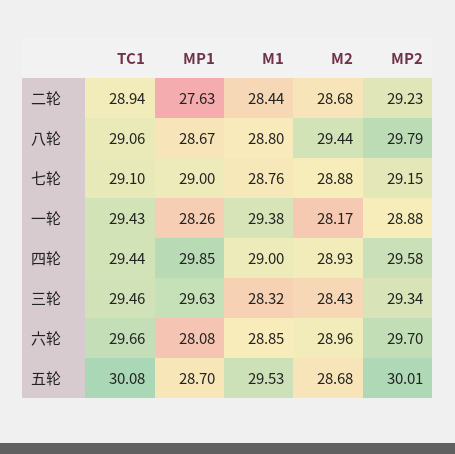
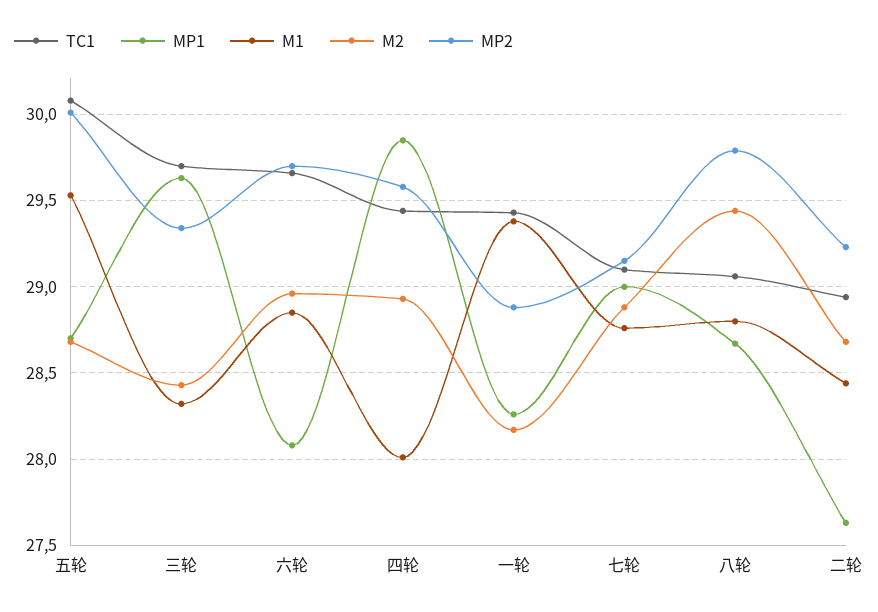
M1, 四轮: 29 -> 28
TC1, 三轮: 29.46 -> 29.7

